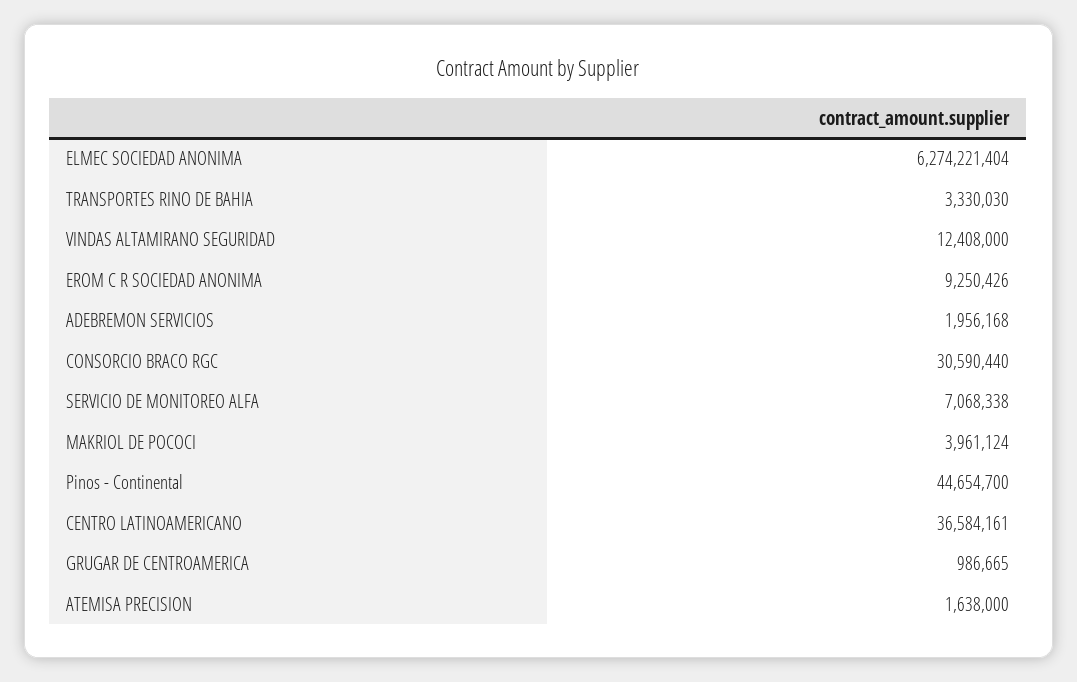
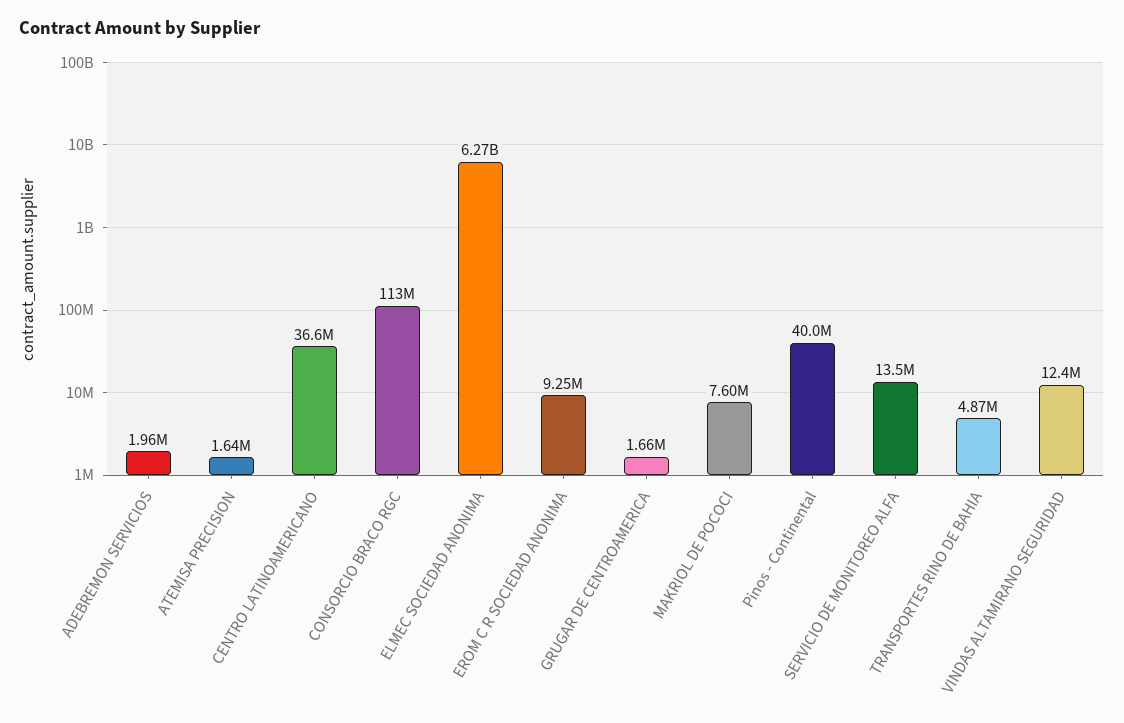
TRANSPORTES RINO DE BAHIA: 3330030 -> 4870000
CONSORCIO BRACO RGC: 30590440 -> 113000000
SERVICIO DE MONITOREO ALFA: 7068338 -> 13500000
MAKRIOL DE POCOCI: 3961124 -> 7600000
Pinos - Continental: 44654700 -> 40000000
GRUGAR DE CENTROAMERICA: 986665 -> 1660000

